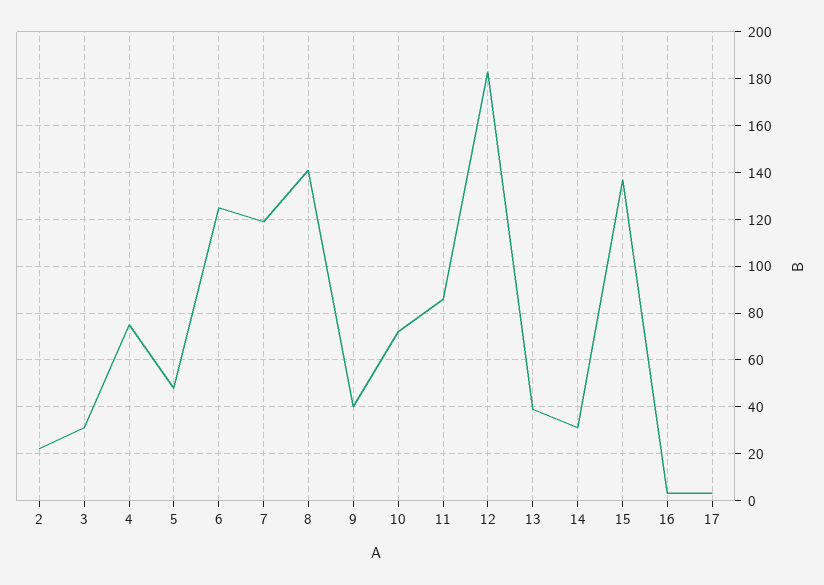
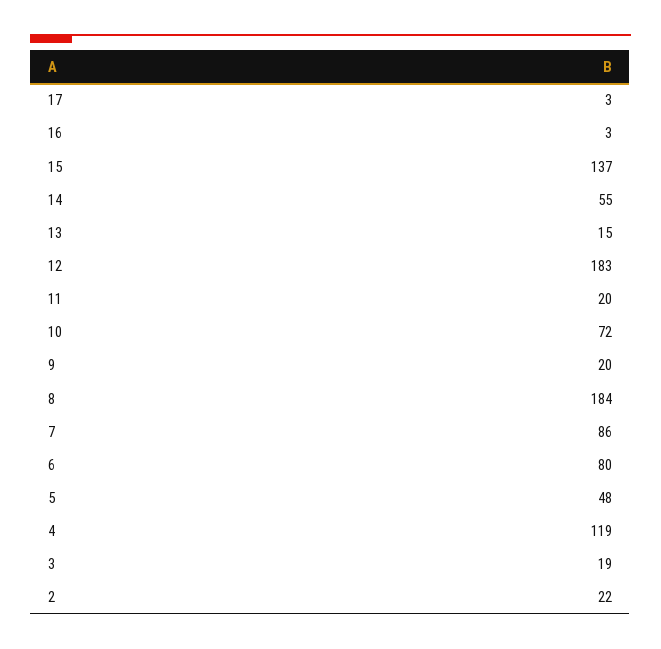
3: 30 -> 19
4: 75 -> 119
6: 125 -> 80
7: 120 -> 86
8: 140 -> 184
9: 40 -> 20
11: 85 -> 20
13: 40 -> 15
14: 30 -> 55

